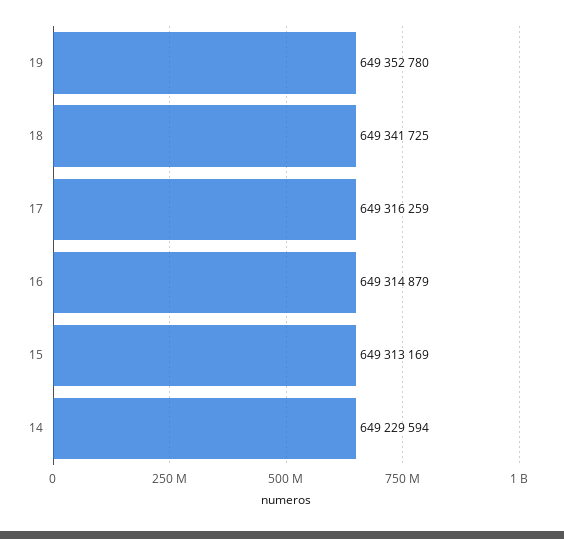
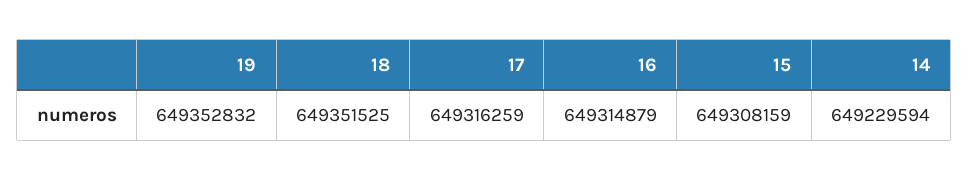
19: 649352780 -> 649352832
18: 649341725 -> 649351525
15: 649313169 -> 649308159

